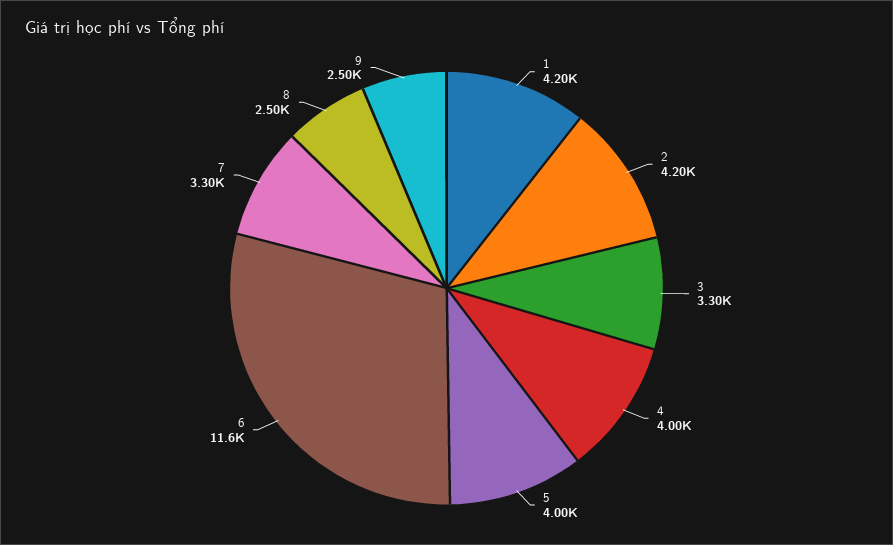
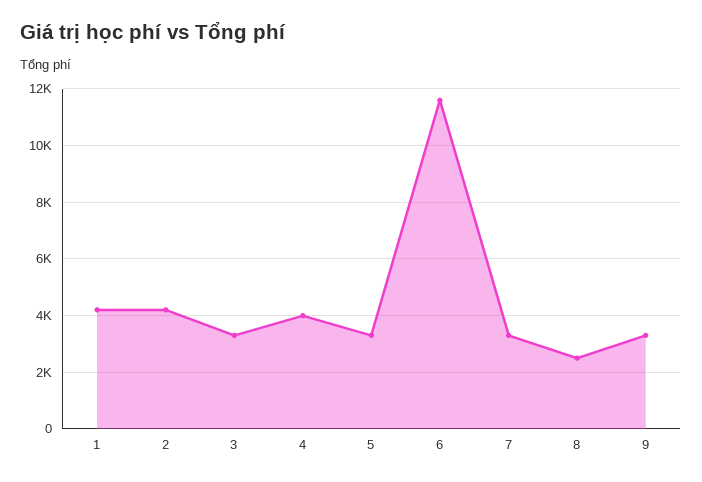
5: 4000 -> 3250
9: 2500 -> 3250

